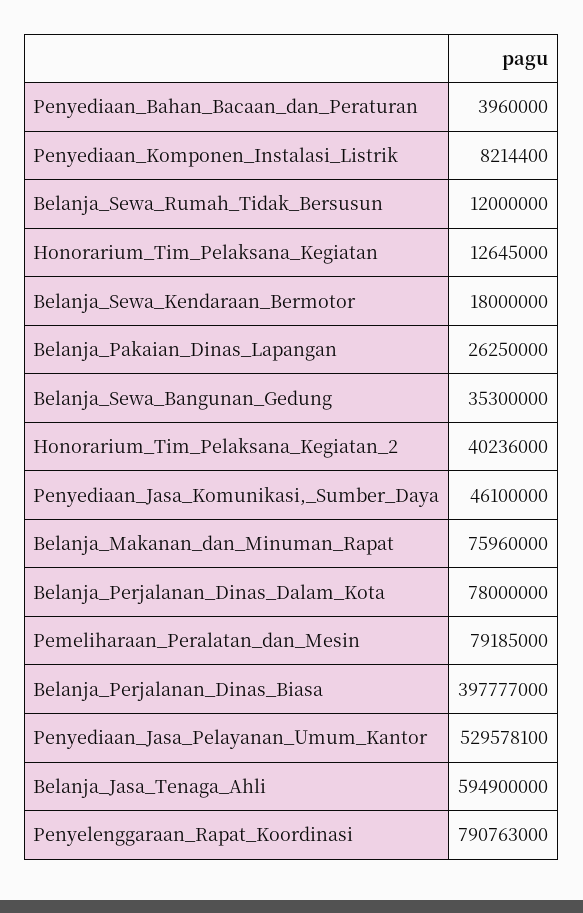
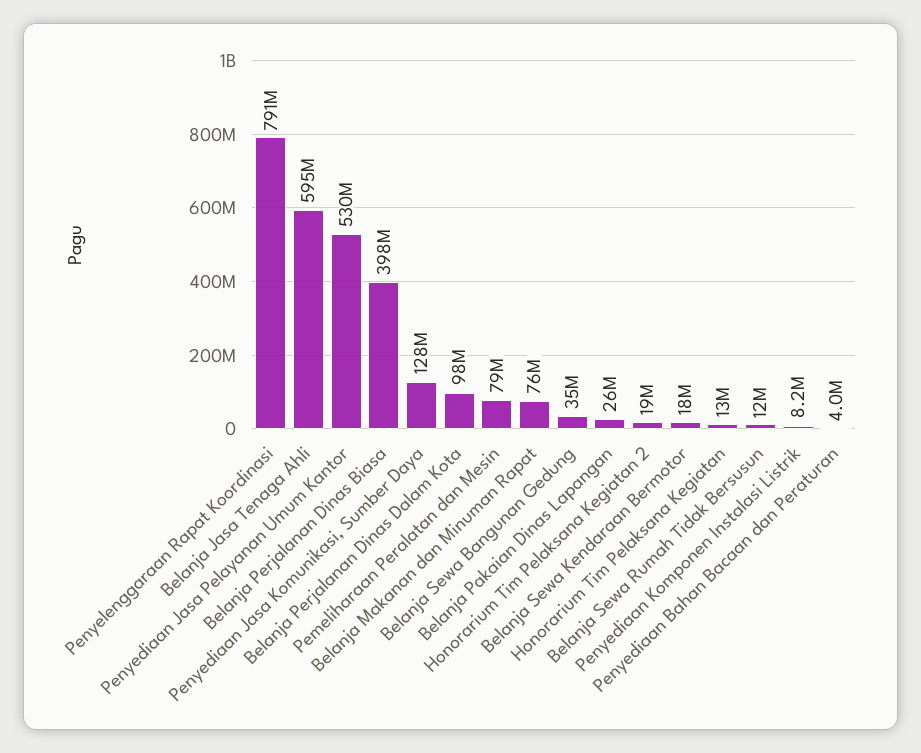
Honorarium_Tim_Pelaksana_Kegiatan_2: 40236000 -> 19000000
Penyediaan_Jasa_Komunikasi,_Sumber_Daya: 46100000 -> 128000000
Belanja_Perjalanan_Dinas_Dalam_Kota: 78000000 -> 98000000

